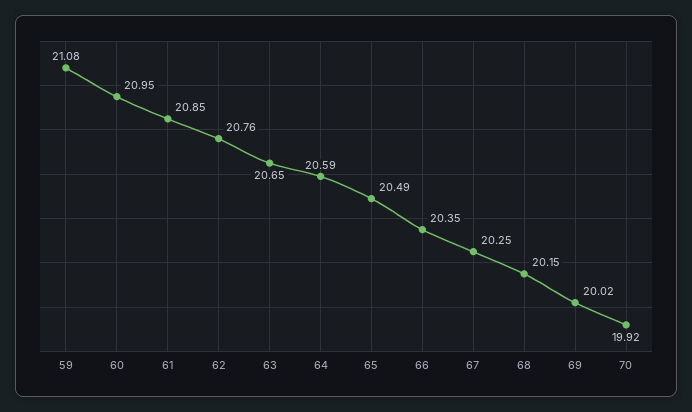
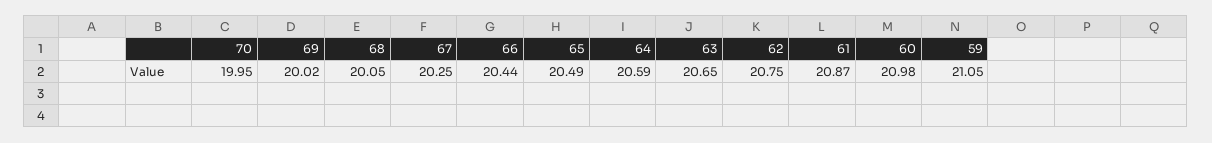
59: 21.08 -> 21.05
60: 20.95 -> 20.98
61: 20.85 -> 20.87
62: 20.76 -> 20.75
66: 20.35 -> 20.44
68: 20.15 -> 20.05
70: 19.92 -> 19.95

